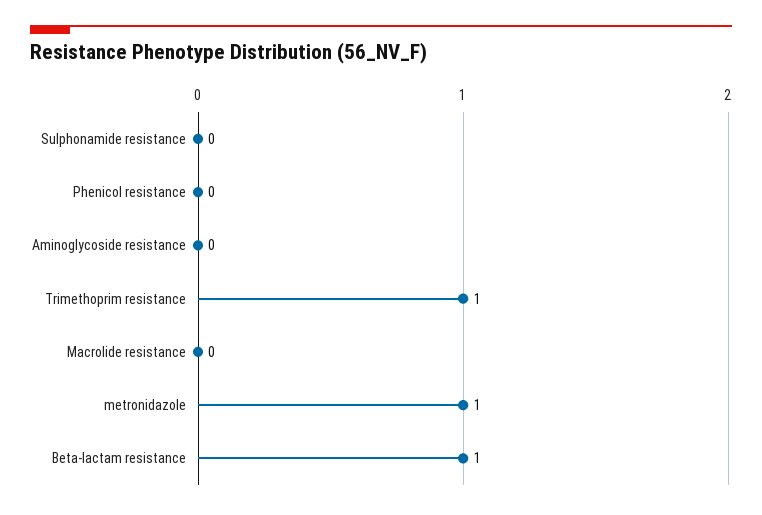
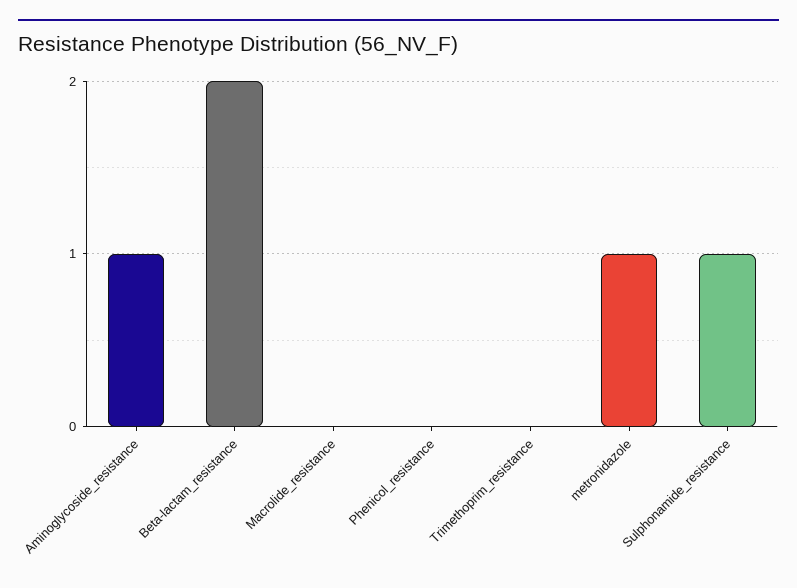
Sulphonamide resistance: 0 -> 1
Aminoglycoside resistance: 0 -> 1
Trimethoprim resistance: 1 -> 0
Beta-lactam resistance: 1 -> 2

